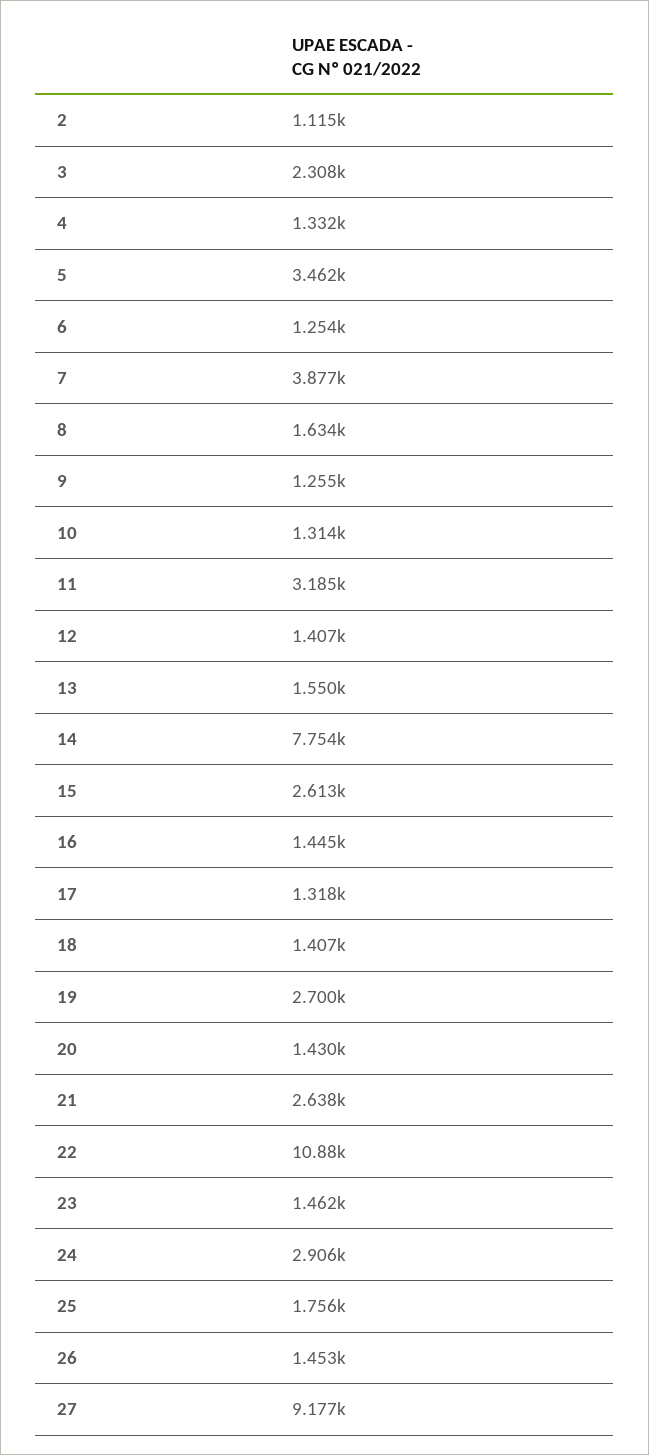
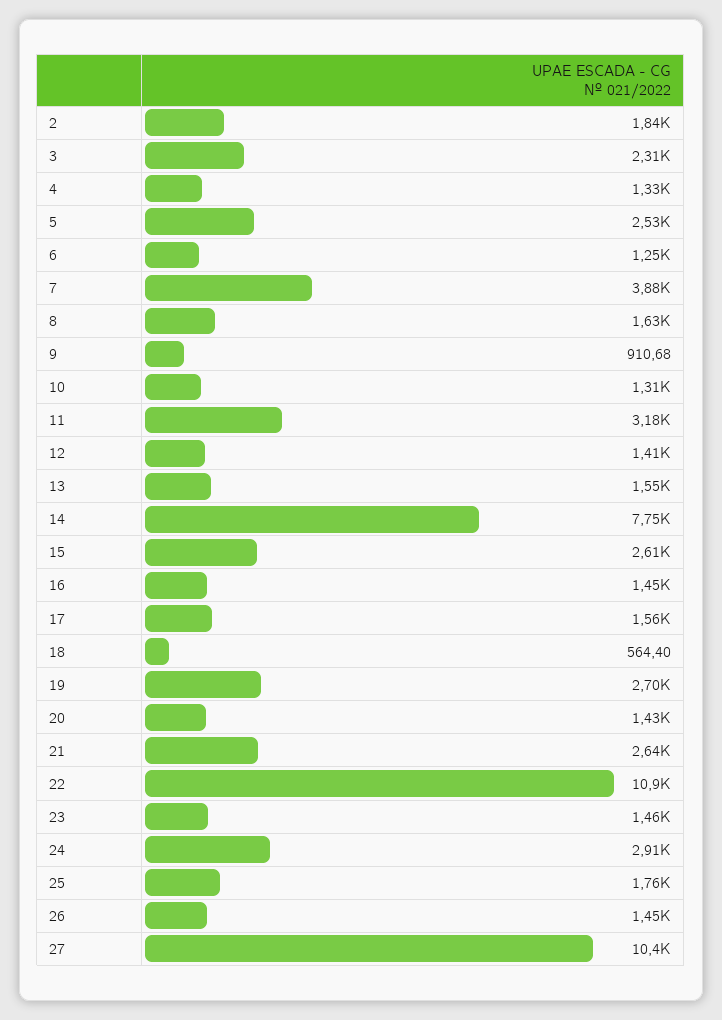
2: 1115 -> 1840
5: 3462 -> 2530
9: 1255 -> 910.68
17: 1318 -> 1560
18: 1407 -> 564.4
27: 9177 -> 10400

